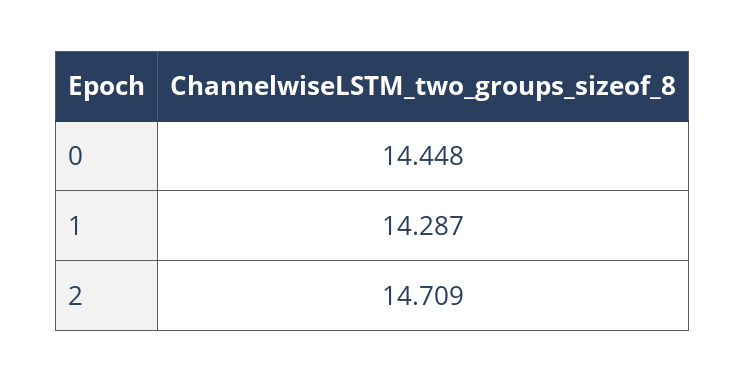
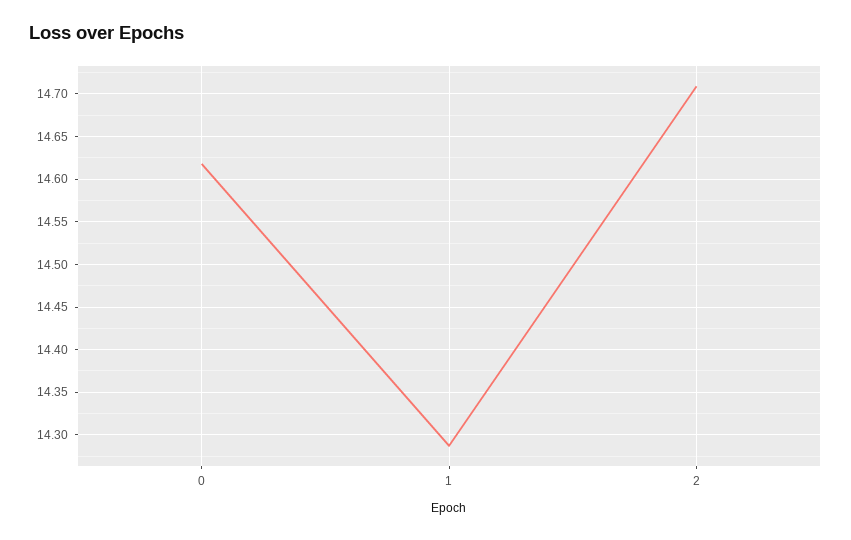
0: 14.448 -> 14.62

